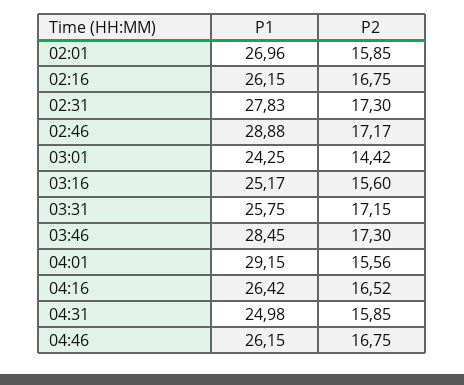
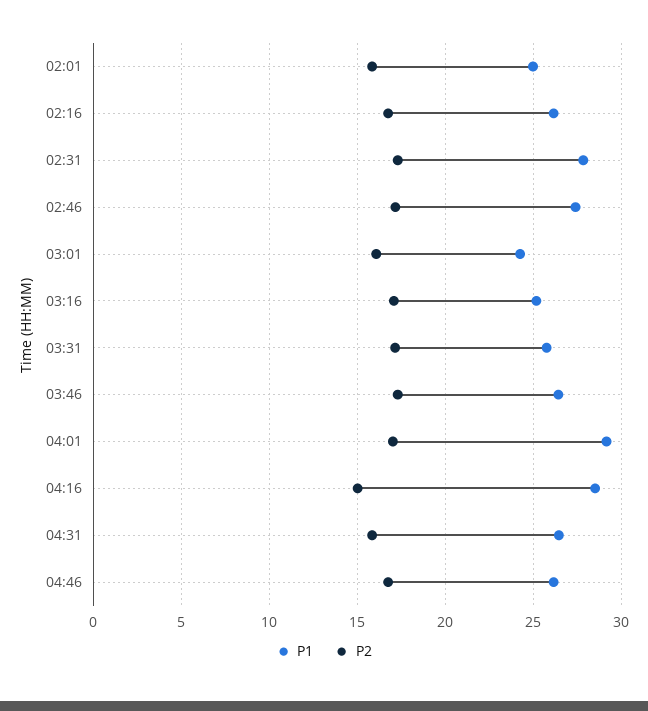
P1, 02:01: 26.96 -> 25
P1, 02:46: 28.88 -> 27.5
P2, 03:01: 14.42 -> 16
P2, 03:16: 15.6 -> 17
P1, 03:46: 28.45 -> 26.5
P2, 04:01: 15.56 -> 17
P1, 04:16: 26.42 -> 28.5
P2, 04:16: 16.52 -> 15
P1, 04:31: 24.98 -> 26.5

